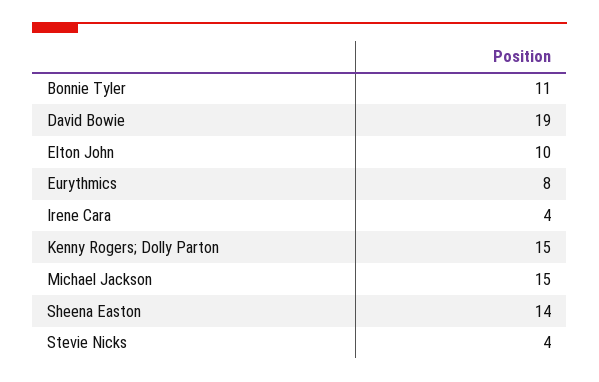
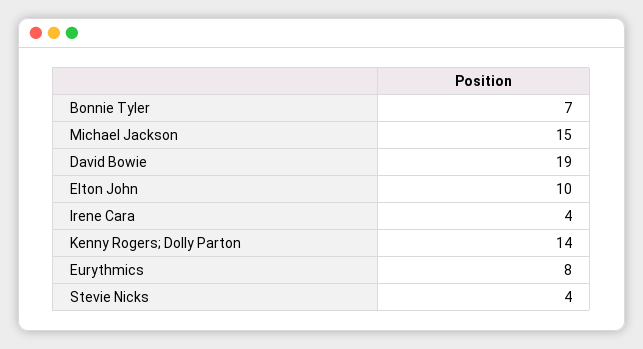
Bonnie Tyler: 11 -> 7
Kenny Rogers; Dolly Parton: 15 -> 14
Sheena Easton: 14 -> none

